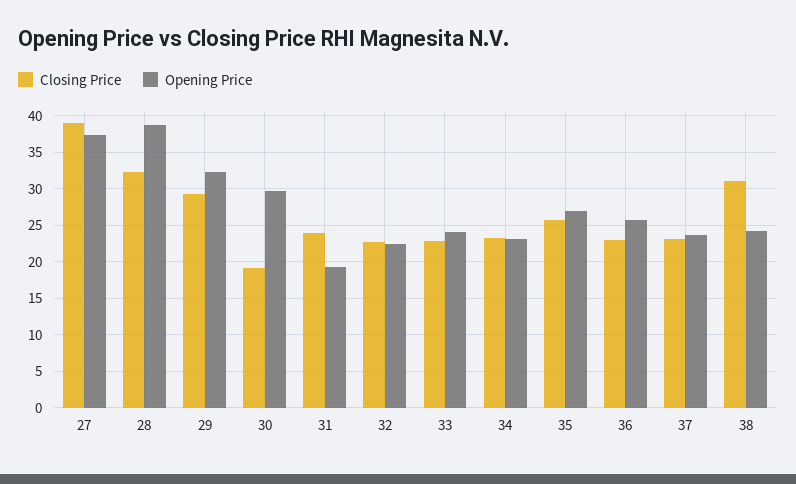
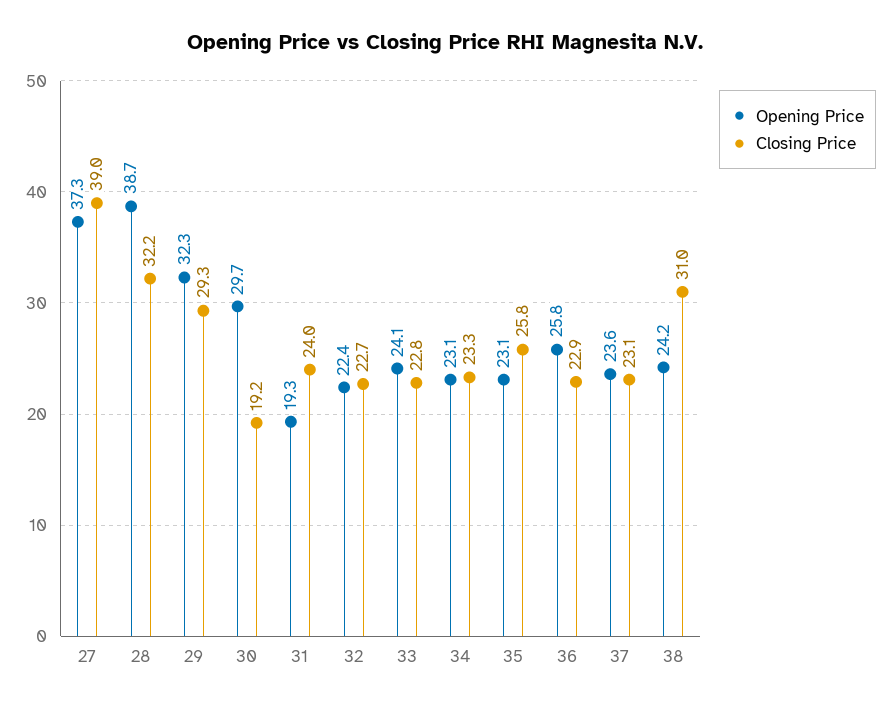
Opening Price, 35: 27 -> 23.1

